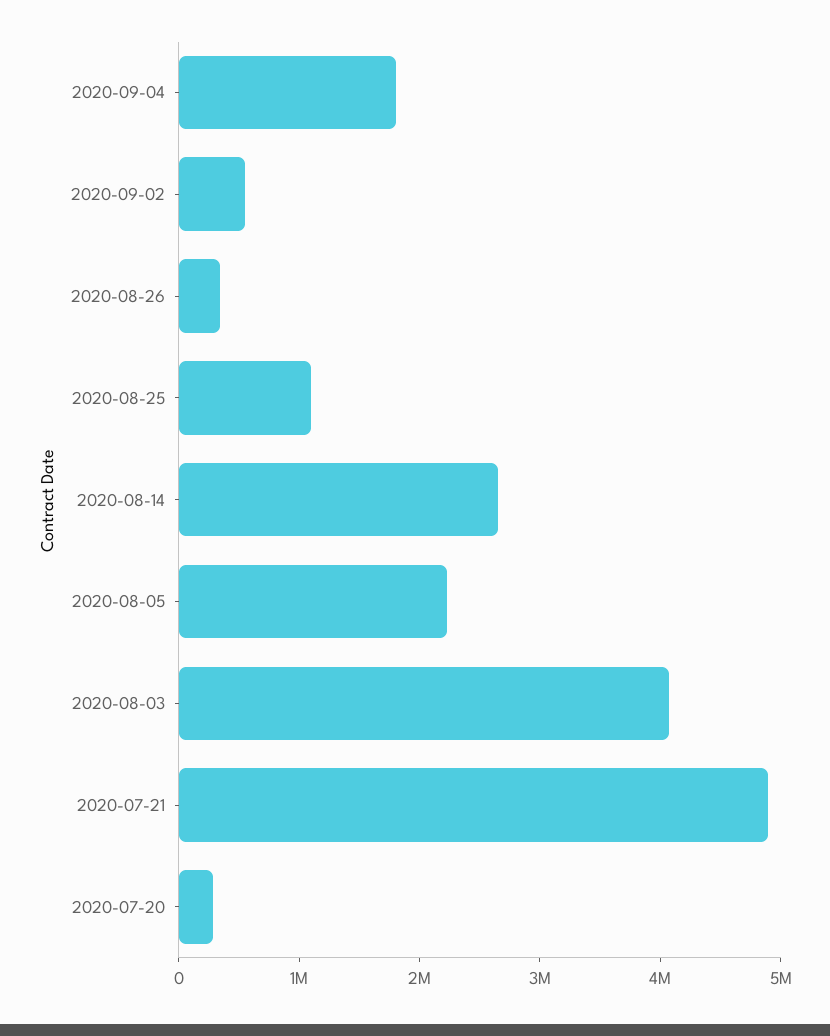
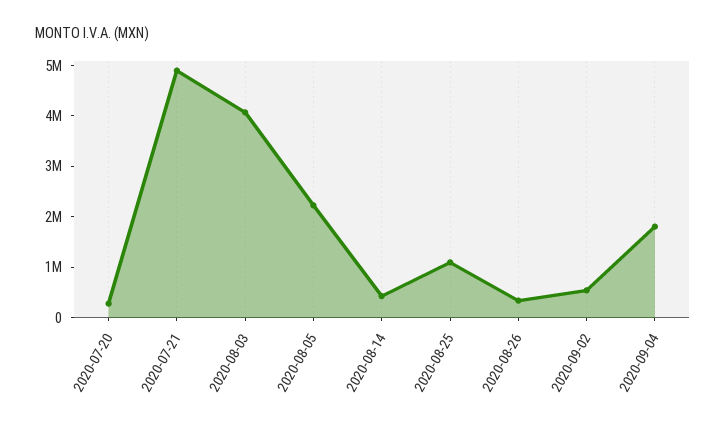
2020-08-14: 2600000 -> 400000

